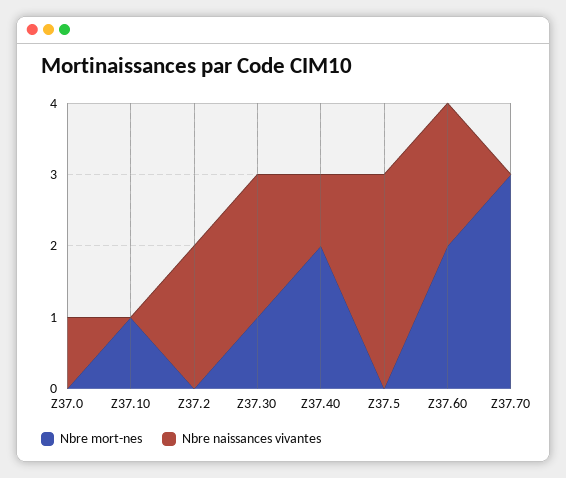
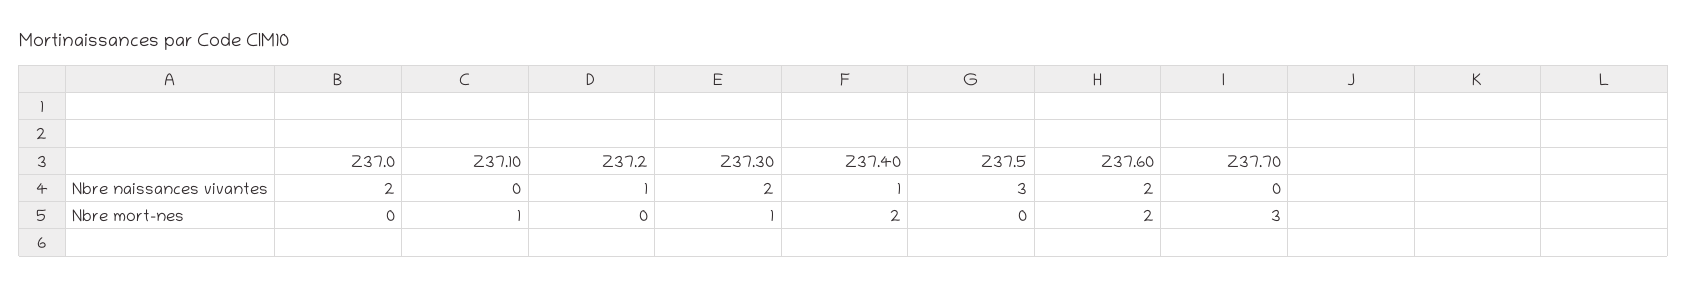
Nbre naissances vivantes, Z37.0: 1 -> 2
Nbre naissances vivantes, Z37.2: 2 -> 1

